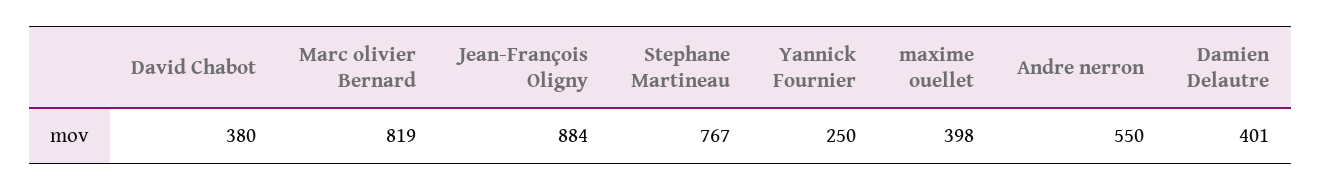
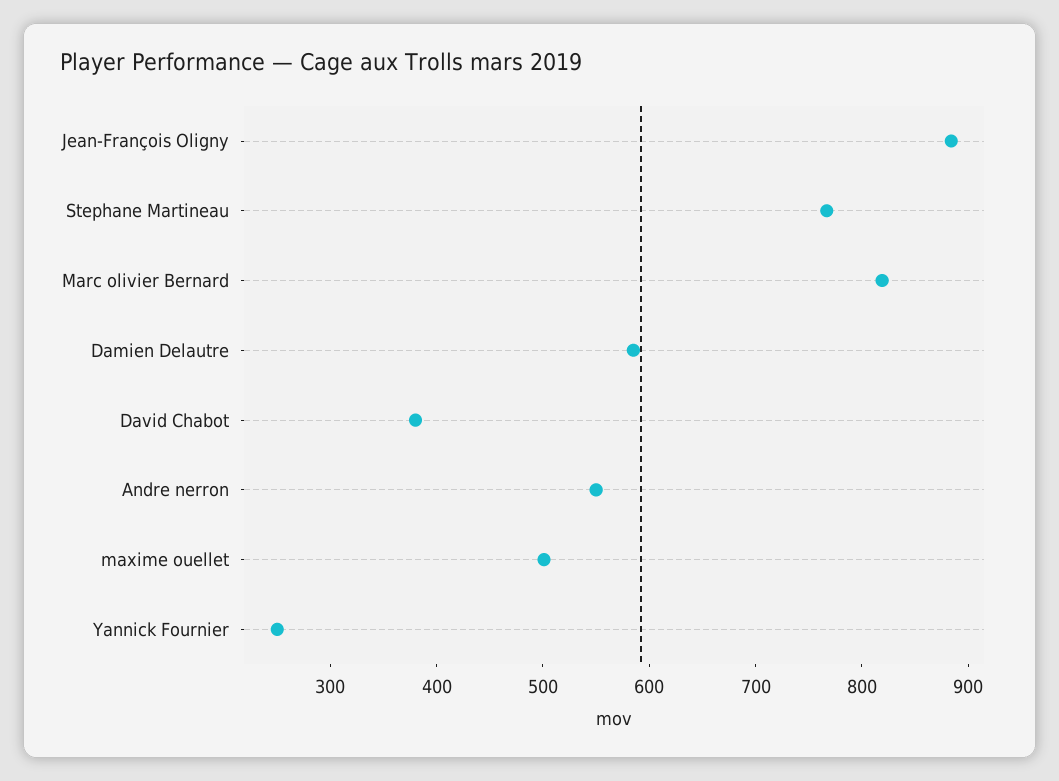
maxime ouellet: 398 -> 500
Damien Delautre: 401 -> 580

